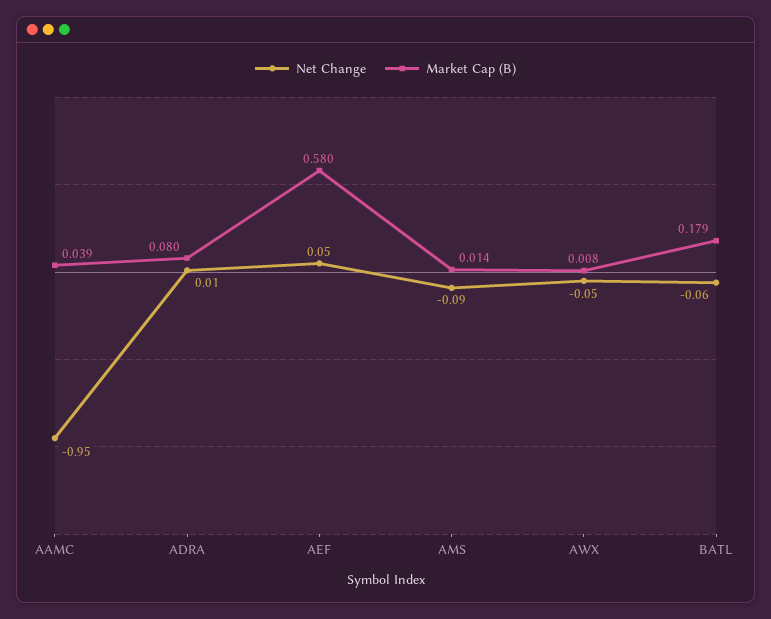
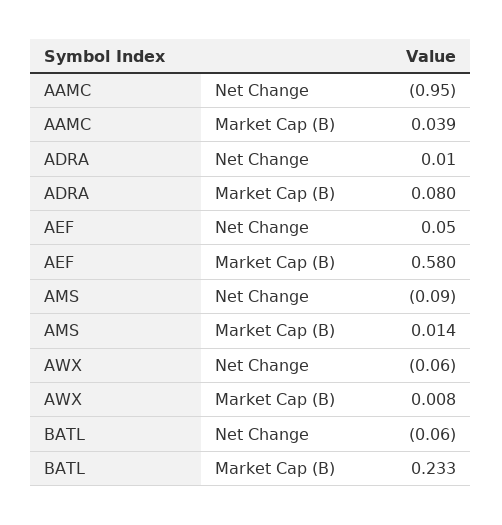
Net Change, AWX: -0.05 -> -0.06
Market Cap (B), BATL: 0.179 -> 0.233

